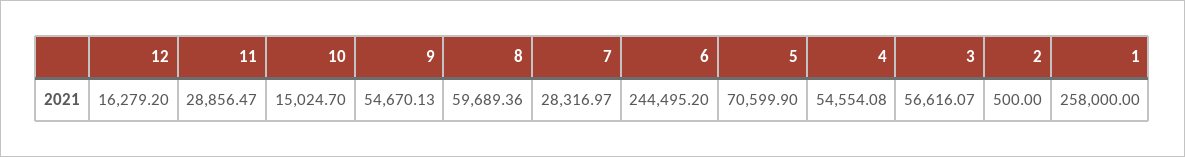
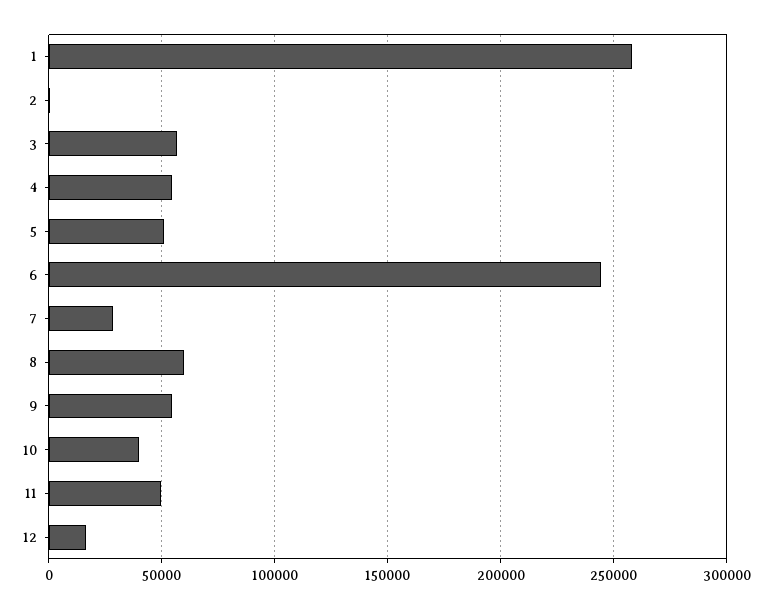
11: 28856.47 -> 50000
10: 15024.7 -> 40000
5: 70599.9 -> 50000

